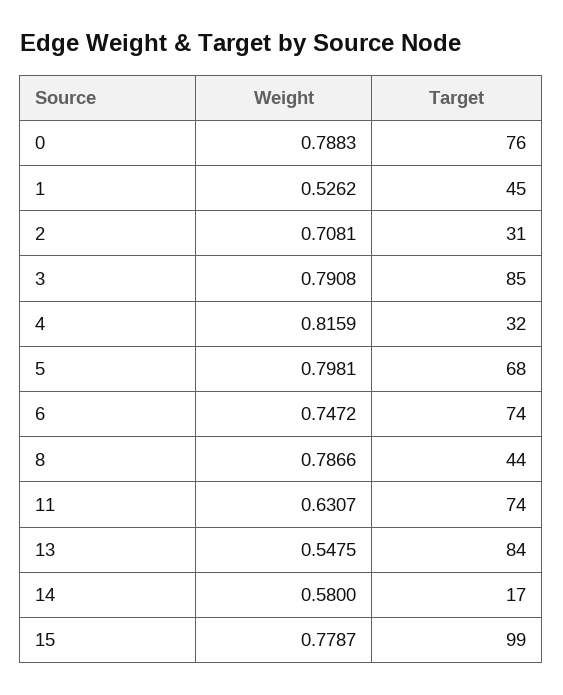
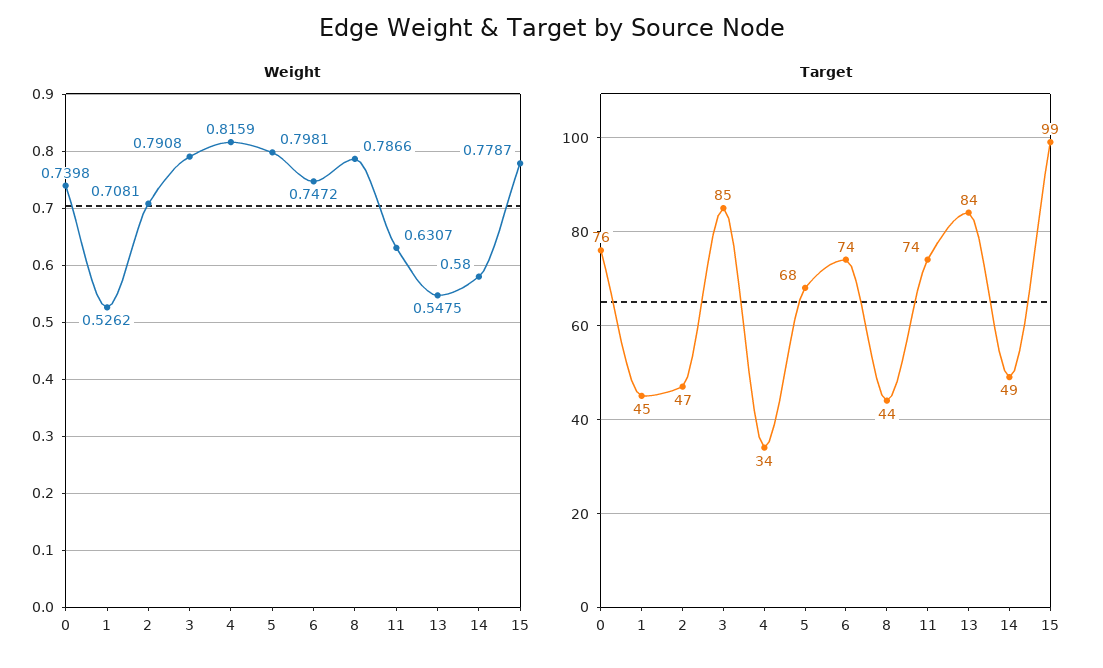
Weight, 0: 0.7883 -> 0.7398
Target, 2: 31 -> 47
Target, 4: 32 -> 34
Target, 14: 17 -> 49

